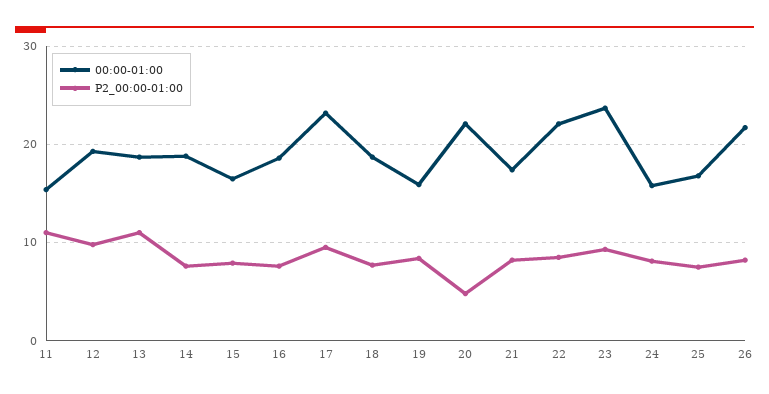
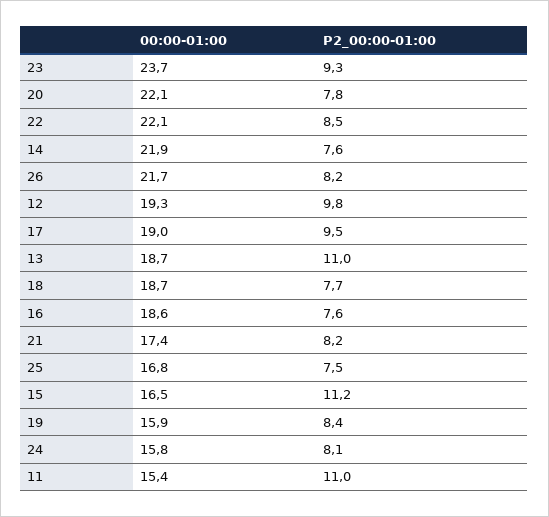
00:00-01:00, 14: 19 -> 21.9
P2_00:00-01:00, 15: 8 -> 11.2
00:00-01:00, 17: 23 -> 19
P2_00:00-01:00, 20: 5 -> 7.8

